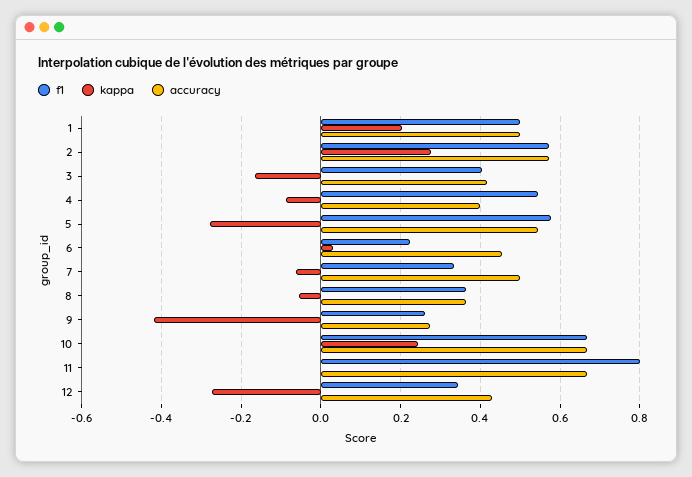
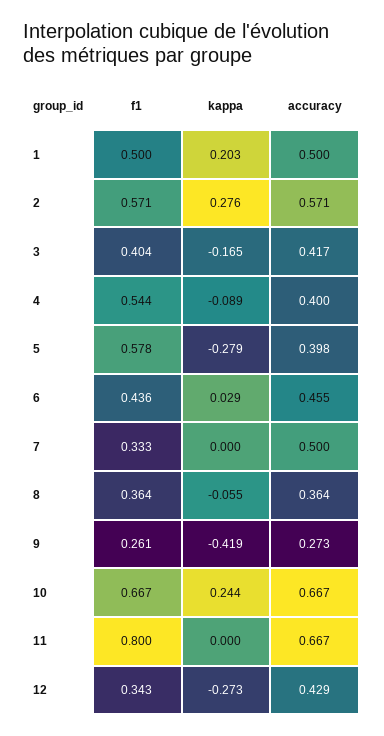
accuracy, 5: 0.54 -> 0.398
f1, 6: 0.22 -> 0.436
kappa, 7: -0.06 -> 0

